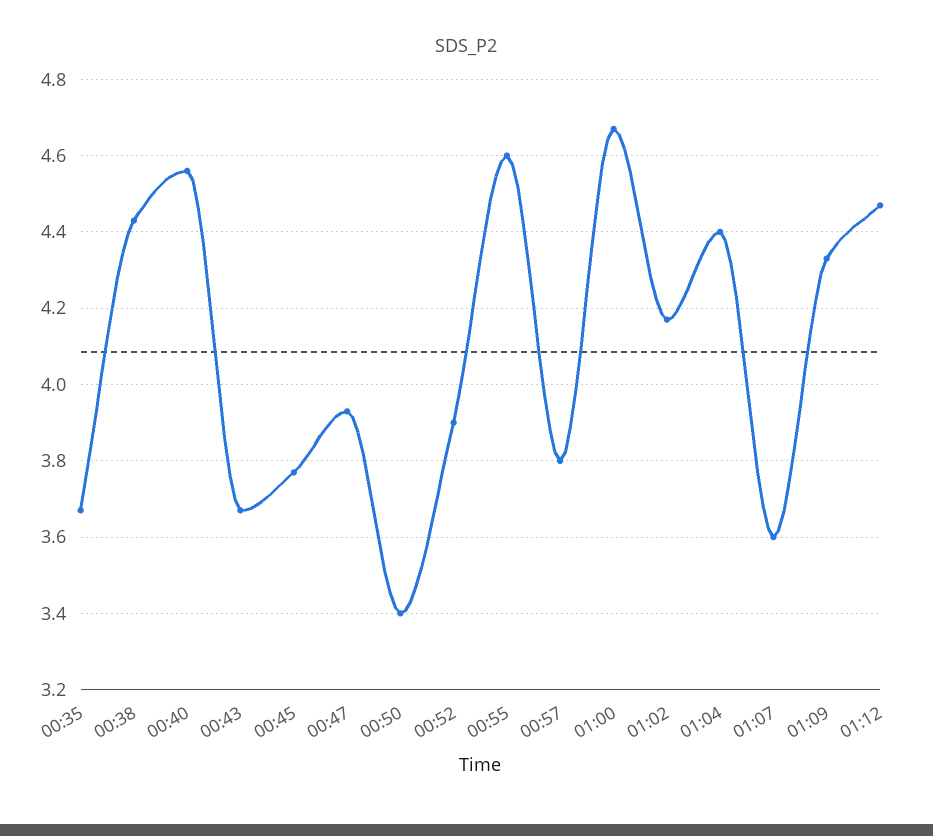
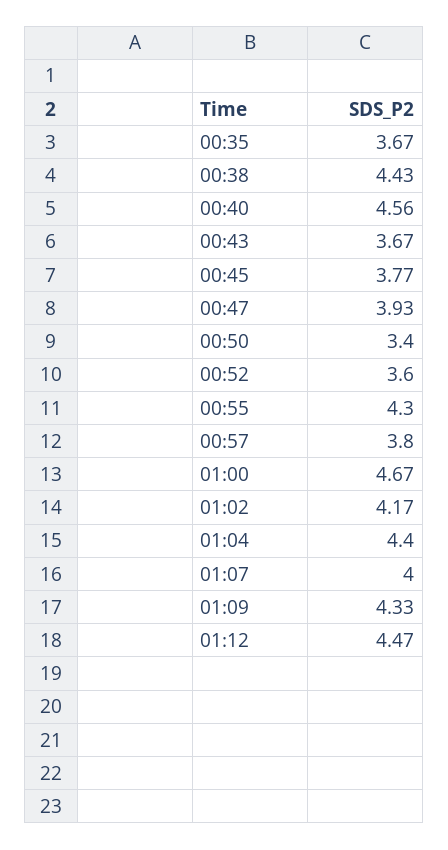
00:52: 3.9 -> 3.6
00:55: 4.6 -> 4.3
01:07: 3.6 -> 4

